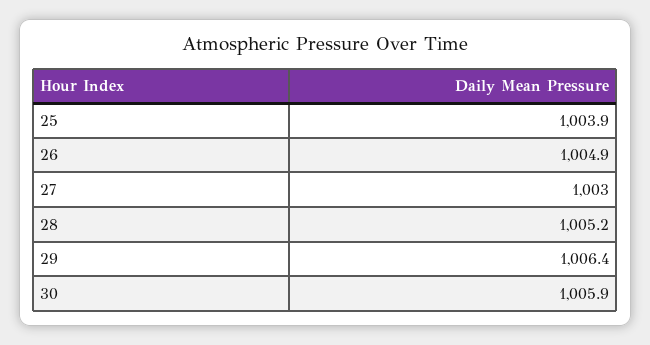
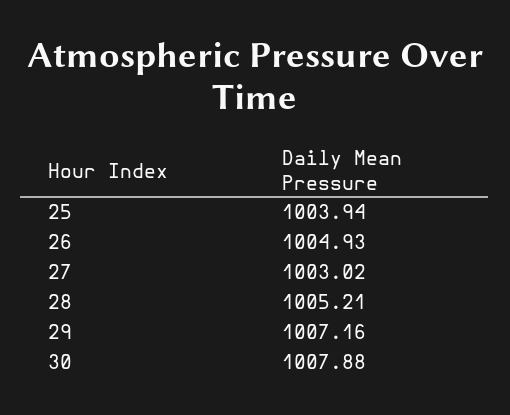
29: 1006.4 -> 1007.16
30: 1005.9 -> 1007.88

